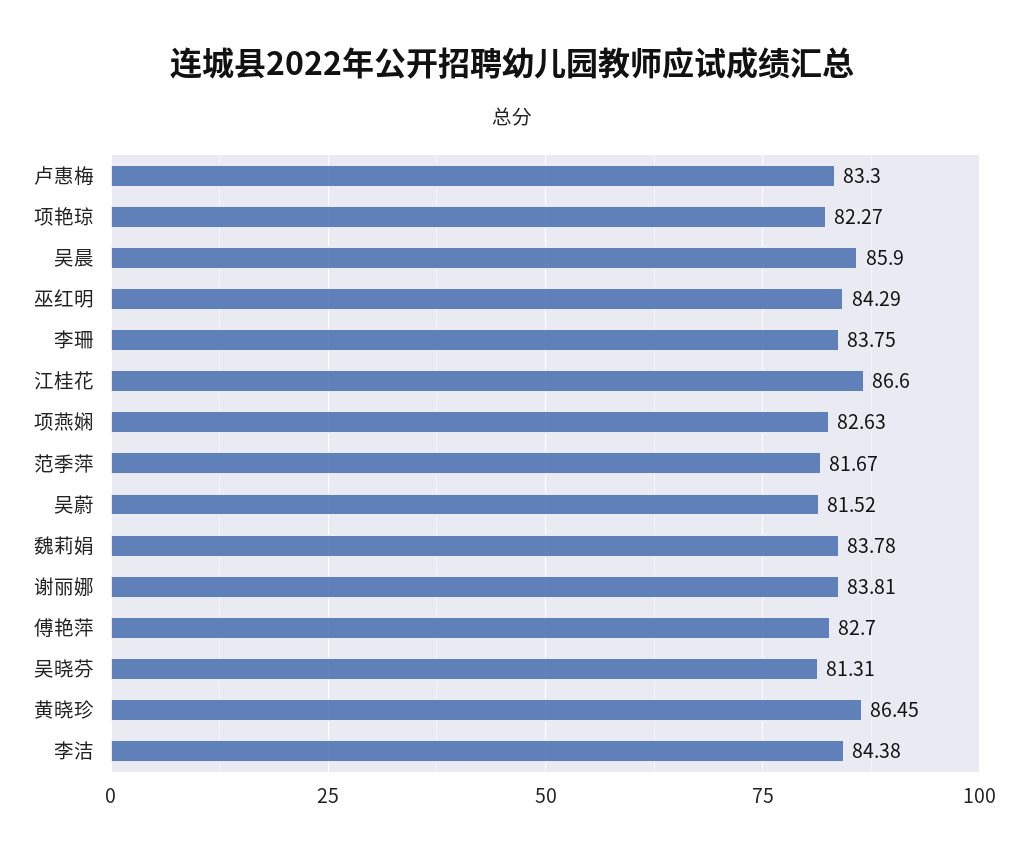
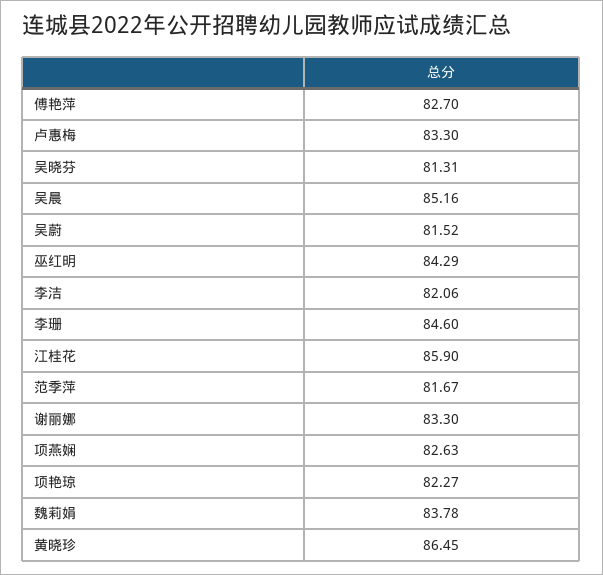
吴晨: 85.9 -> 85.16
李珊: 83.75 -> 84.6
江桂花: 86.6 -> 85.9
谢丽娜: 83.81 -> 83.3
李洁: 84.38 -> 82.06

